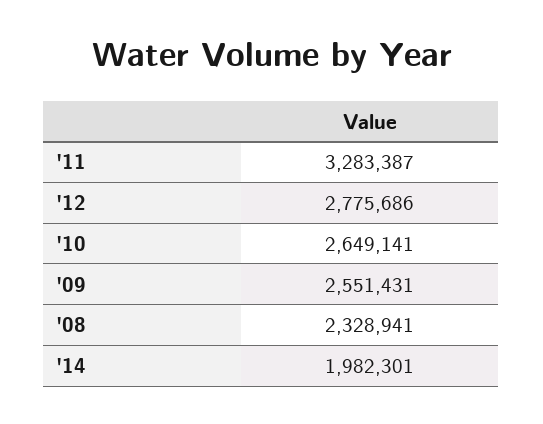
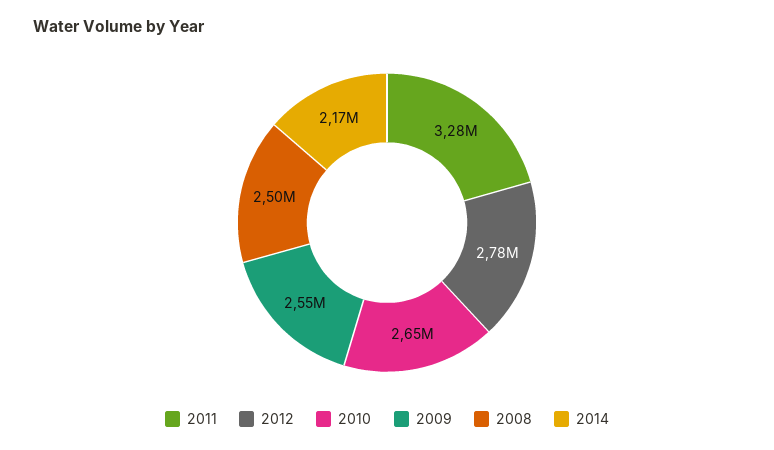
'08: 2328941 -> 2500000
'14: 1982301 -> 2170000

